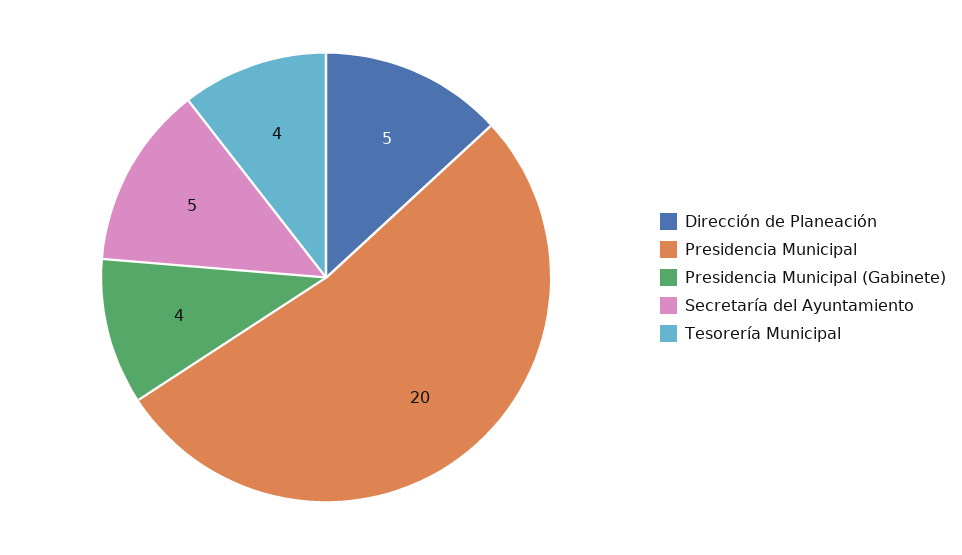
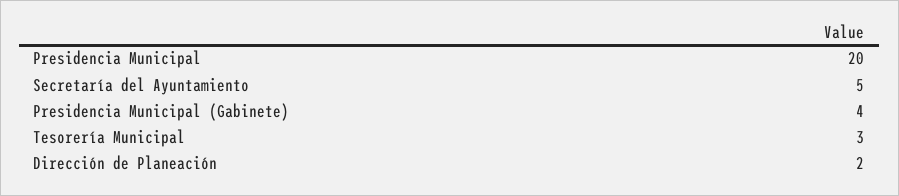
Dirección de Planeación: 5 -> 2
Tesorería Municipal: 4 -> 3

